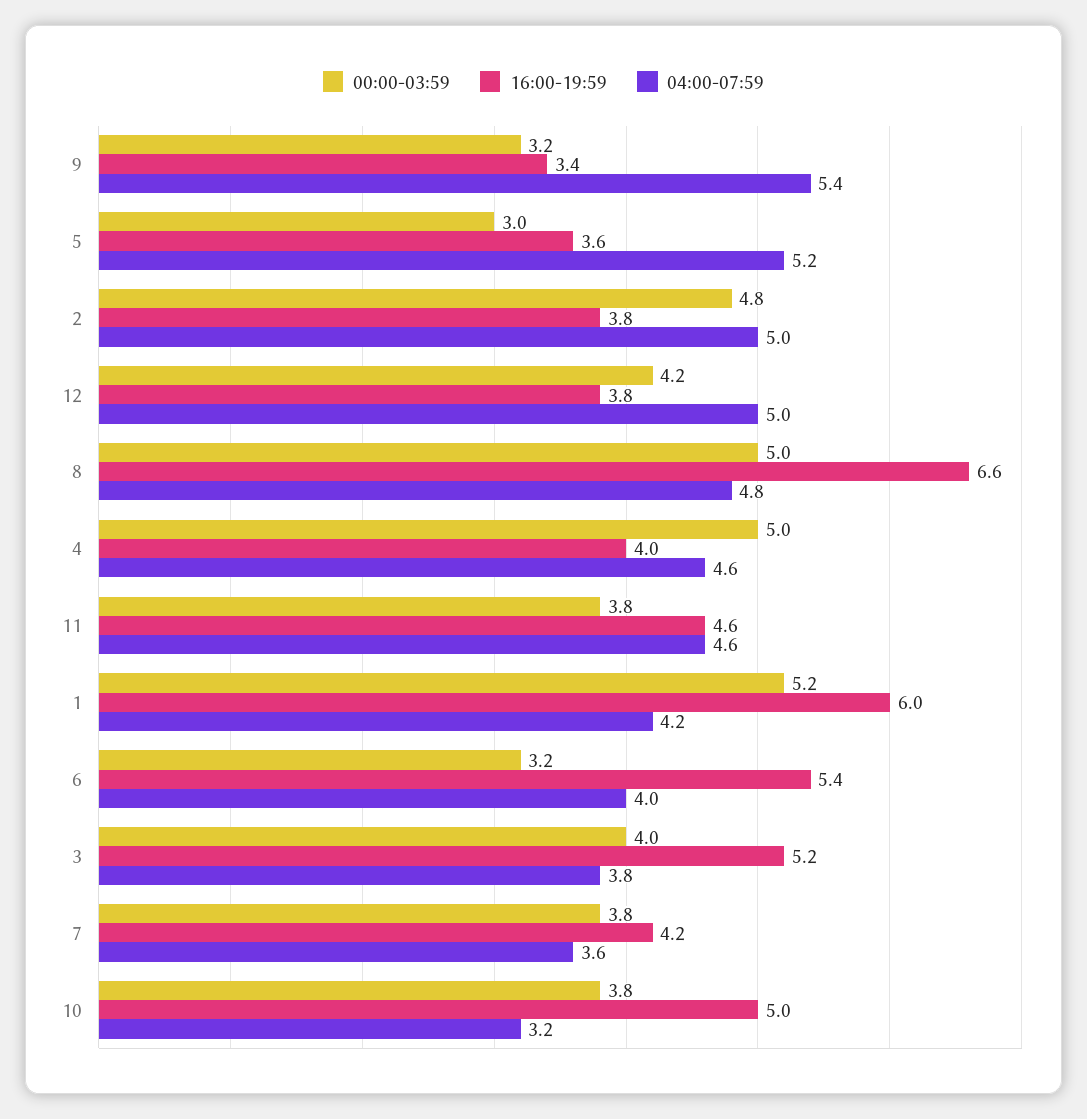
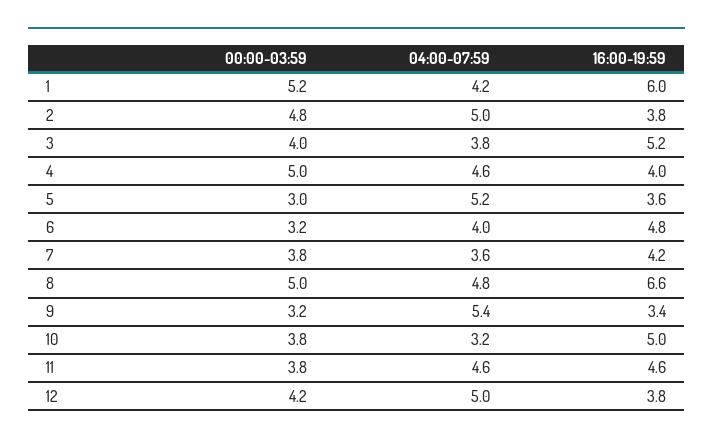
16:00-19:59, 6: 5.4 -> 4.8

